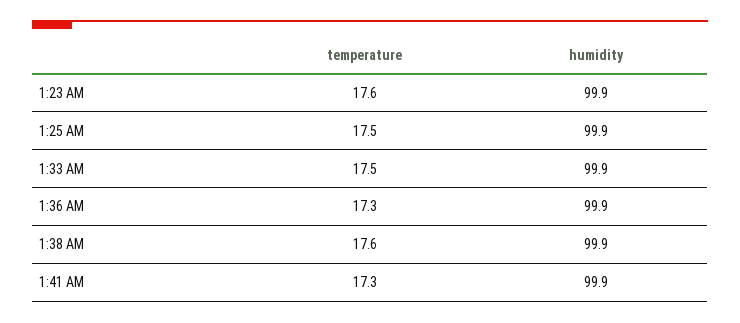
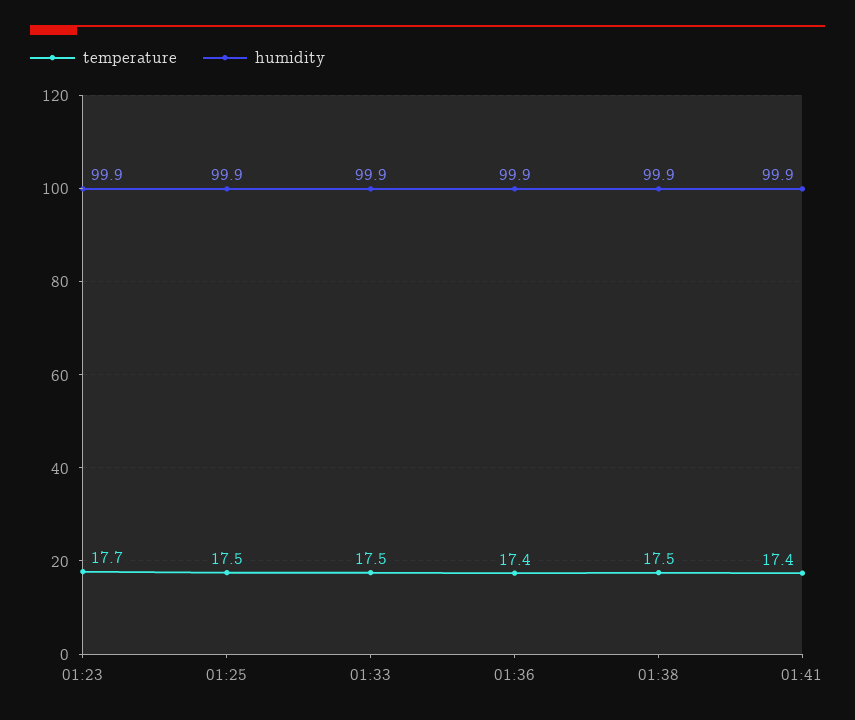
temperature, 1:23 AM: 17.6 -> 17.7
temperature, 1:36 AM: 17.3 -> 17.4
temperature, 1:38 AM: 17.6 -> 17.5
temperature, 1:41 AM: 17.3 -> 17.4

